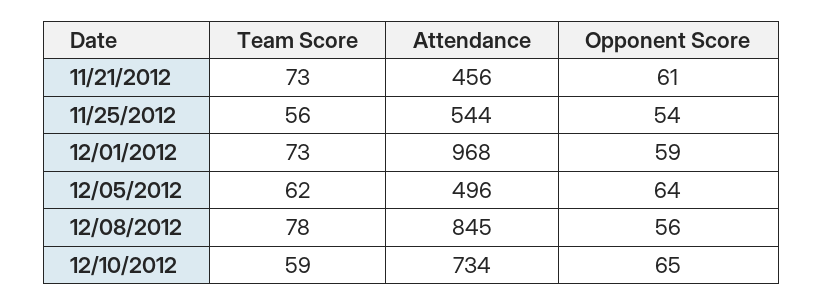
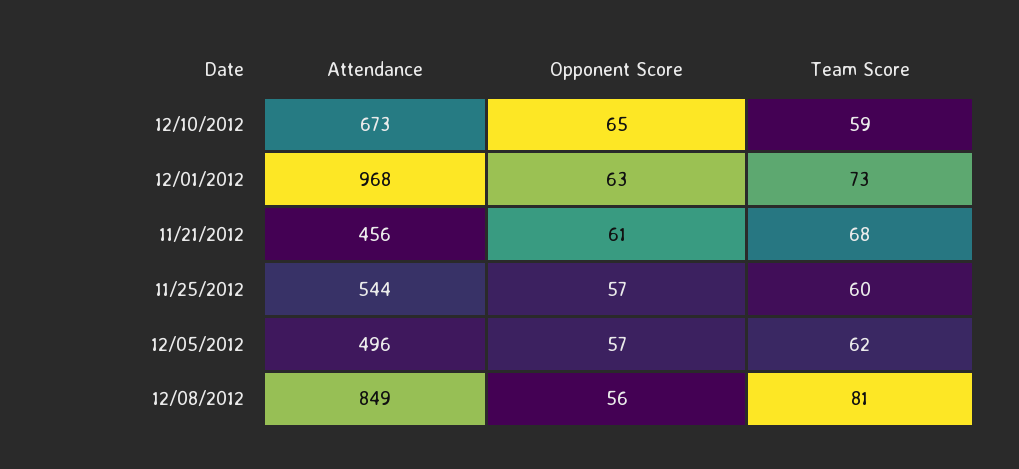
Team Score, 11/21/2012: 73 -> 68
Team Score, 11/25/2012: 56 -> 60
Opponent Score, 11/25/2012: 54 -> 57
Opponent Score, 12/01/2012: 59 -> 63
Opponent Score, 12/05/2012: 64 -> 57
Team Score, 12/08/2012: 78 -> 81
Attendance, 12/08/2012: 845 -> 849
Attendance, 12/10/2012: 734 -> 673

